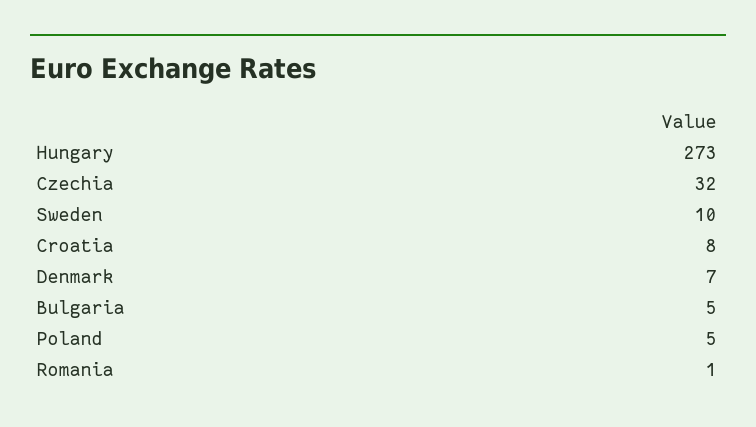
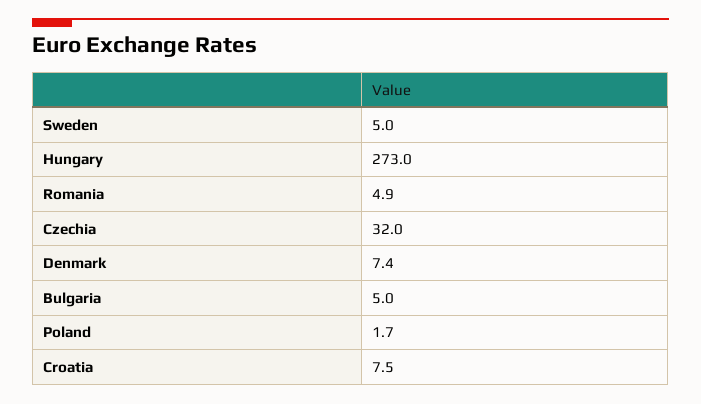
Sweden: 10 -> 5
Poland: 5 -> 1.7
Romania: 1 -> 4.9

